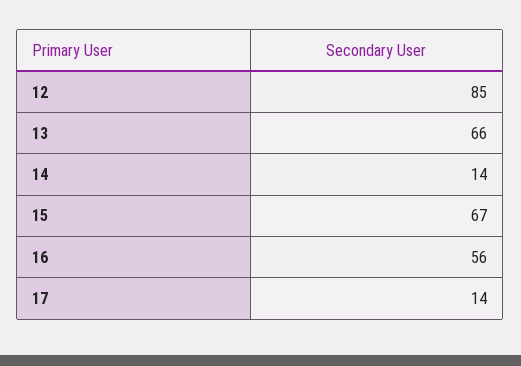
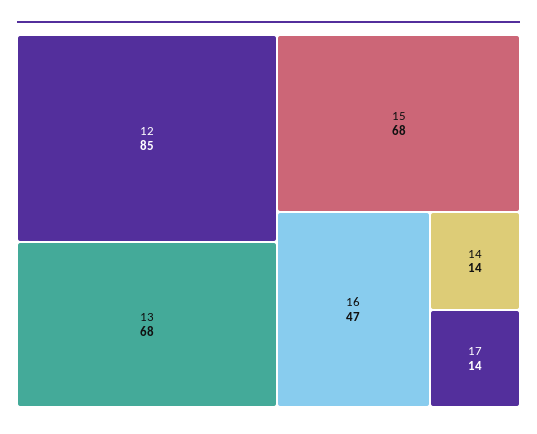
13: 66 -> 68
15: 67 -> 68
16: 56 -> 47

